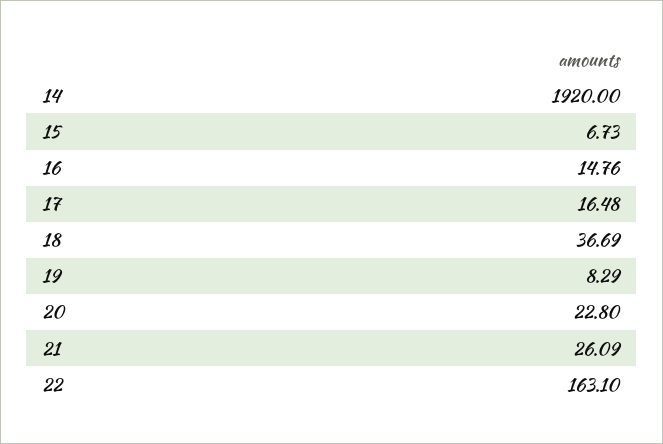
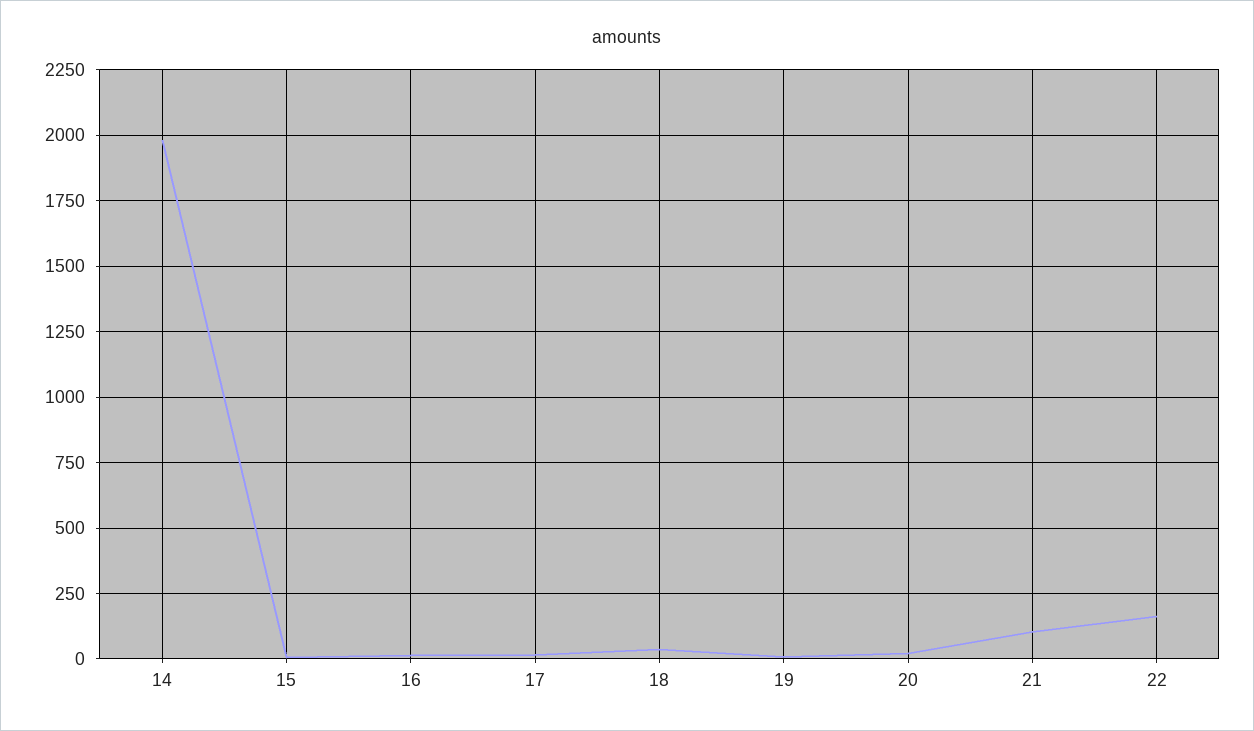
14: 1920 -> 1975
21: 26.09 -> 100

